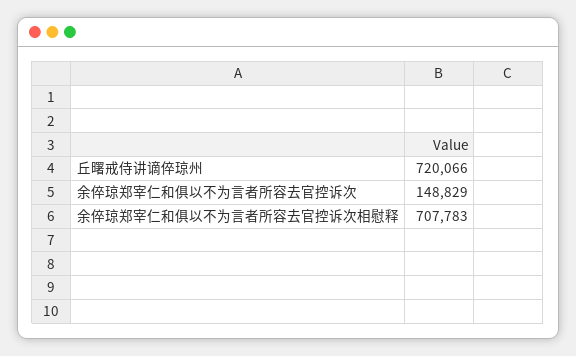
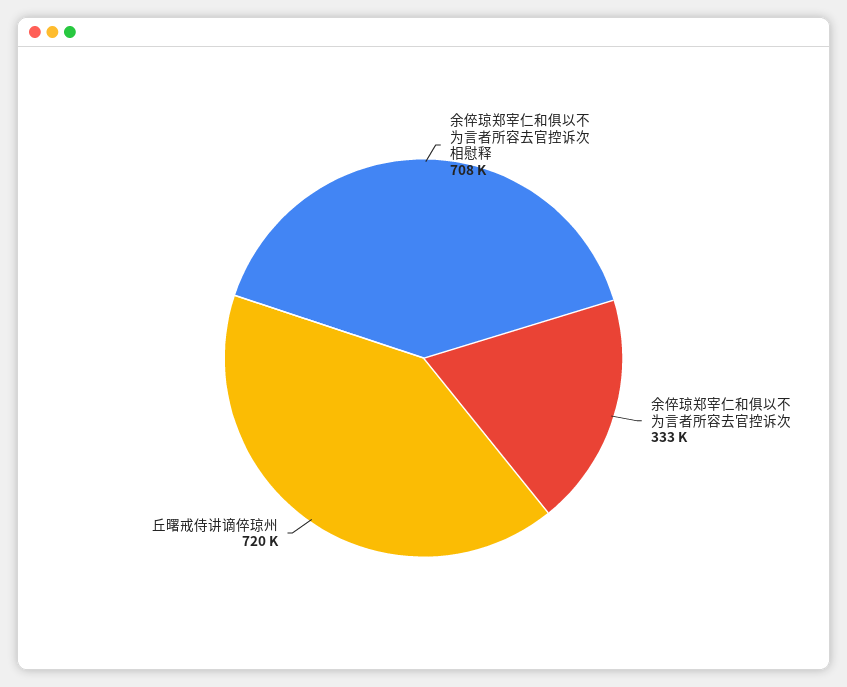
余倅琼郑宰仁和俱以不为言者所容去官控诉次: 148829 -> 333000

